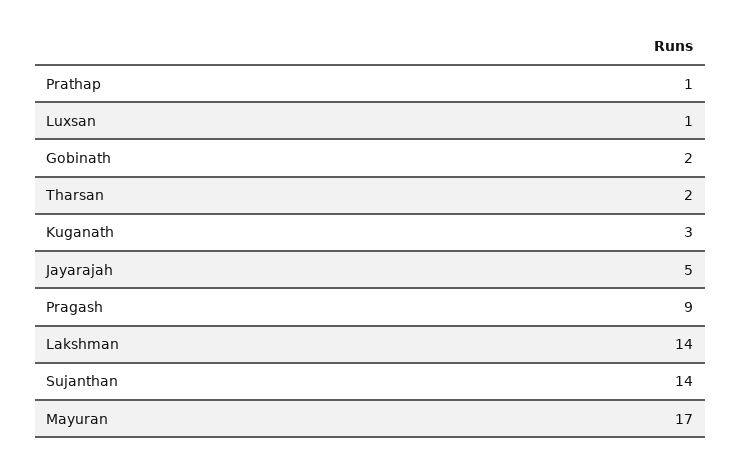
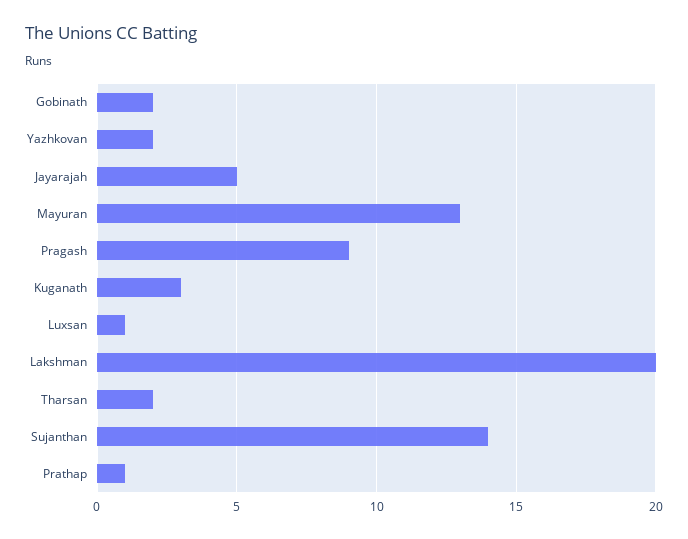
Lakshman: 14 -> 20
Mayuran: 17 -> 13
Yazhkovan: none -> 2

